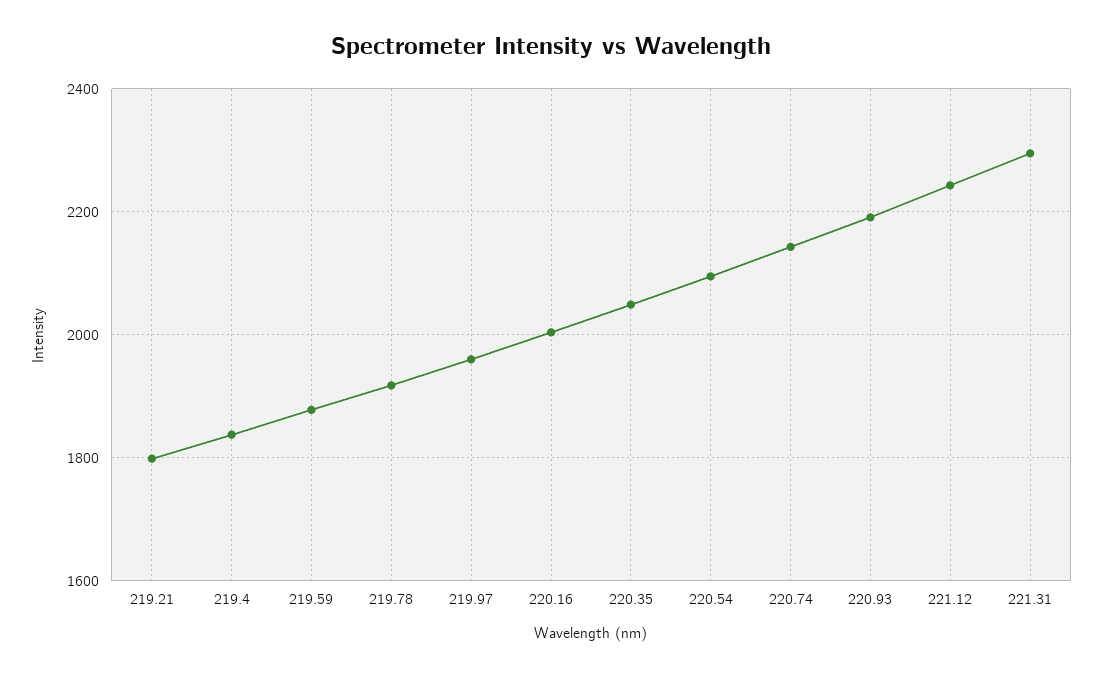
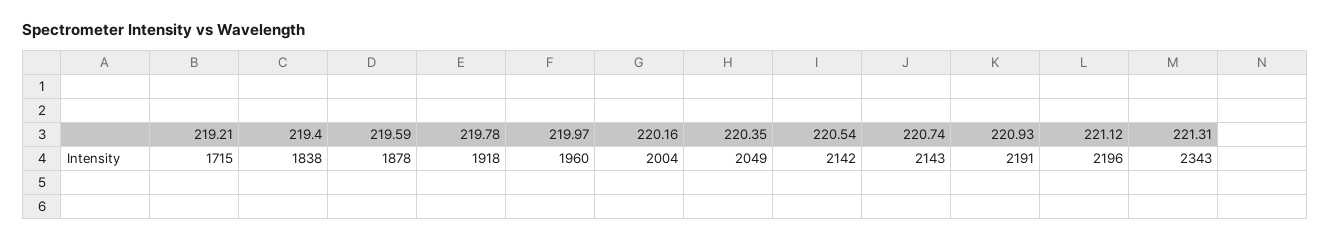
219.21: 1800 -> 1715
220.54: 2100 -> 2142
221.12: 2240 -> 2196
221.31: 2300 -> 2343

